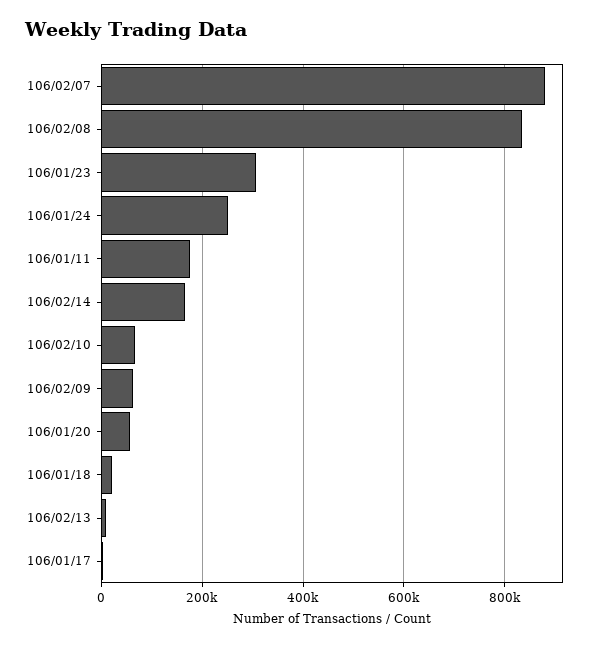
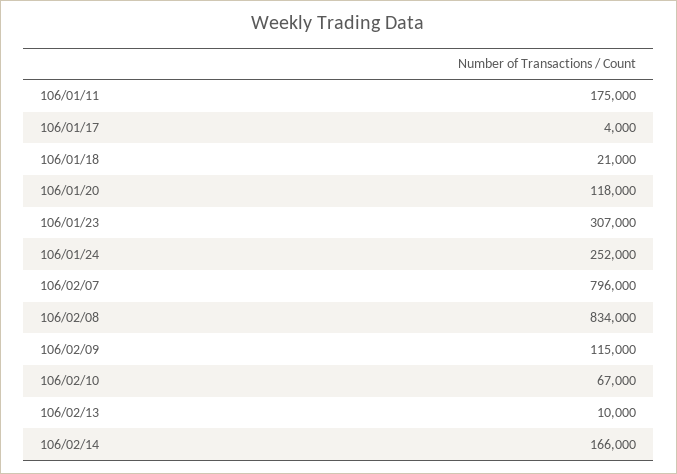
106/02/07: 880000 -> 796000
106/02/09: 60000 -> 115000
106/01/20: 60000 -> 118000

